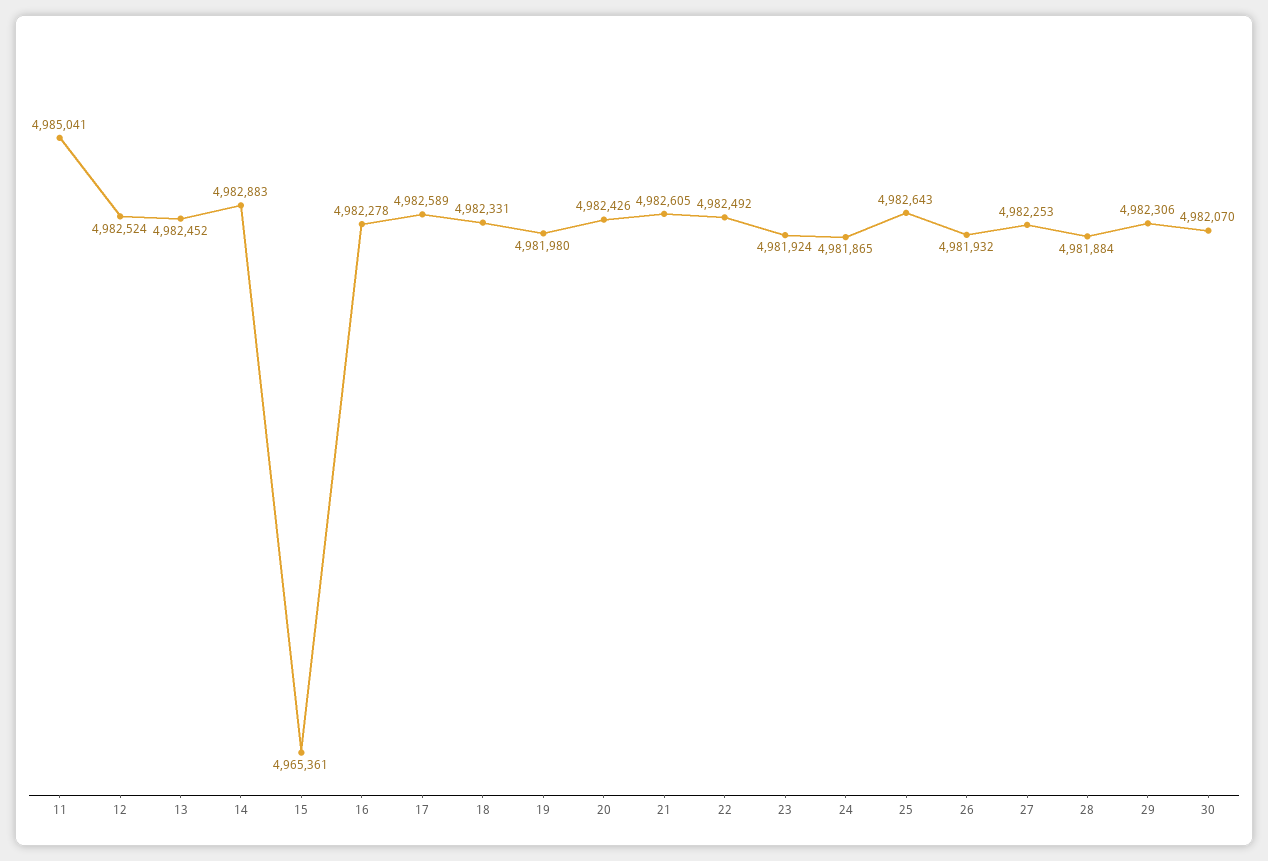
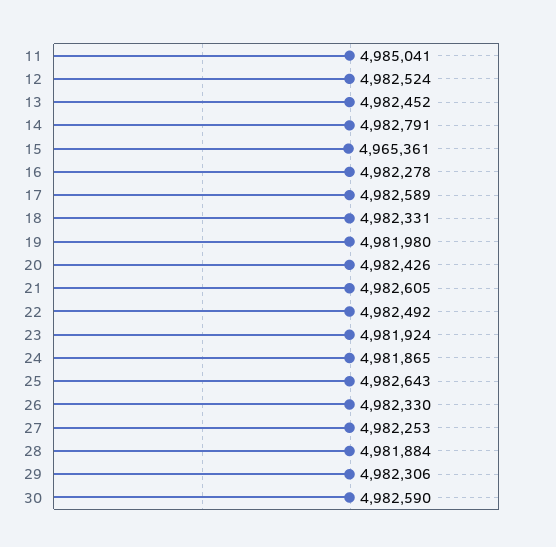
14: 4982883 -> 4982791
26: 4981932 -> 4982330
30: 4982070 -> 4982590

